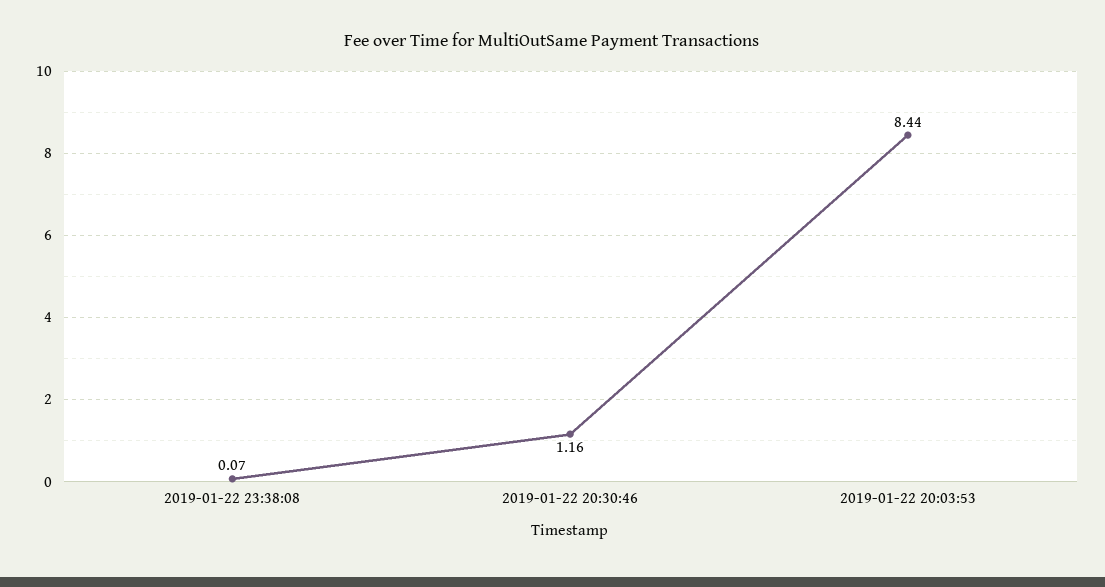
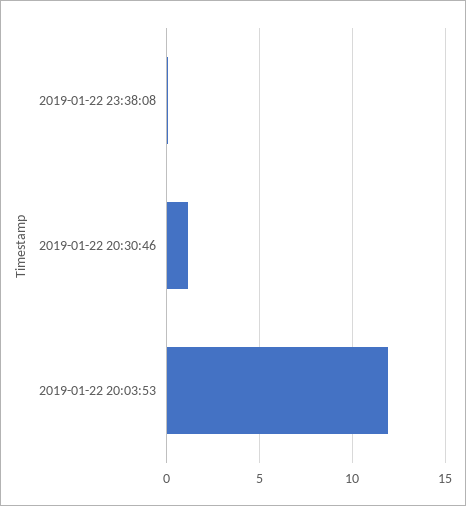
2019-01-22 20:03:53: 8.44 -> 12

